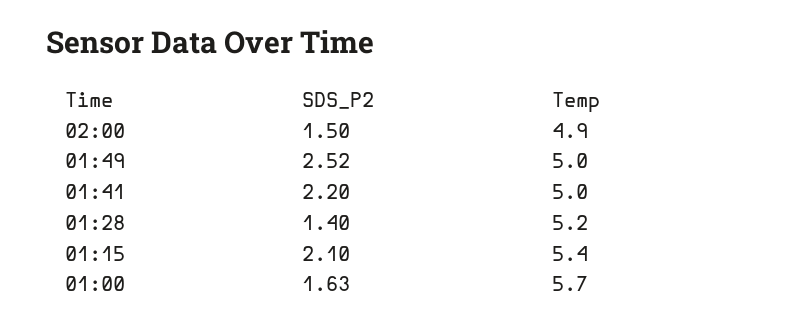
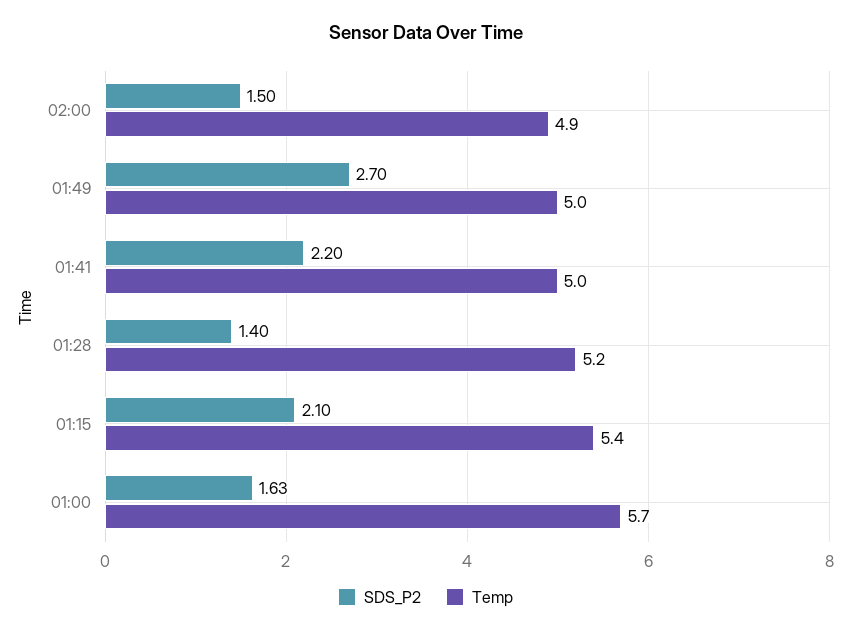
SDS_P2, 01:49: 2.52 -> 2.7

